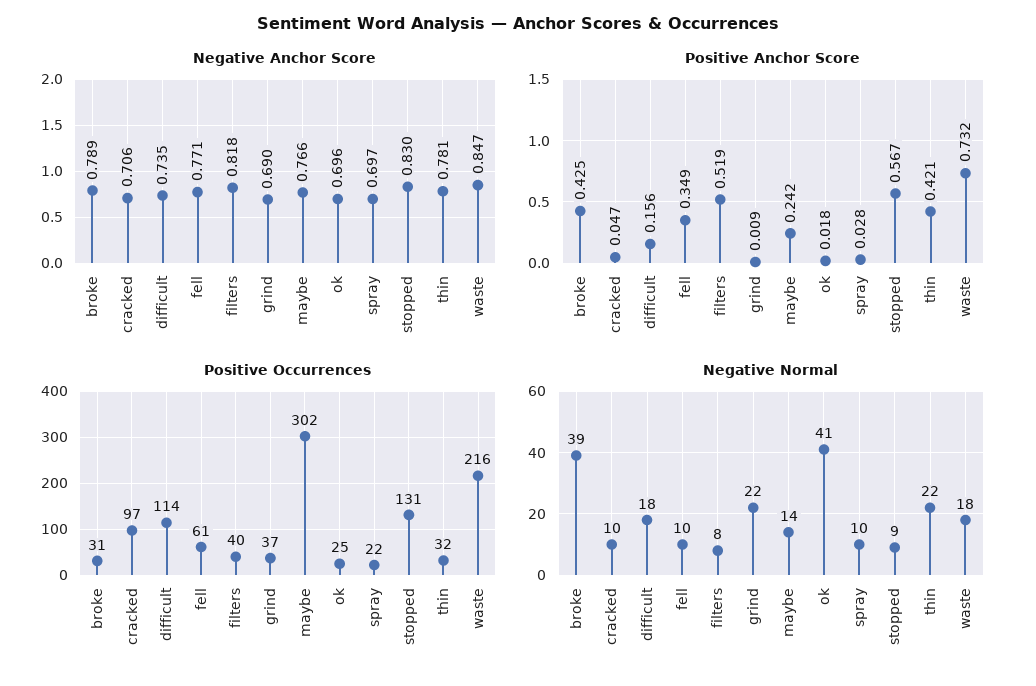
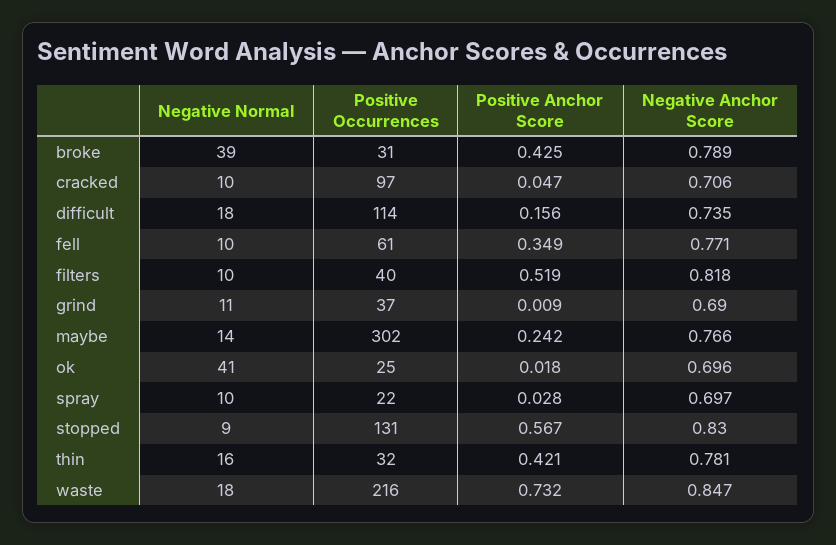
Negative Normal, filters: 8 -> 10
Negative Normal, grind: 22 -> 11
Negative Normal, thin: 22 -> 16

